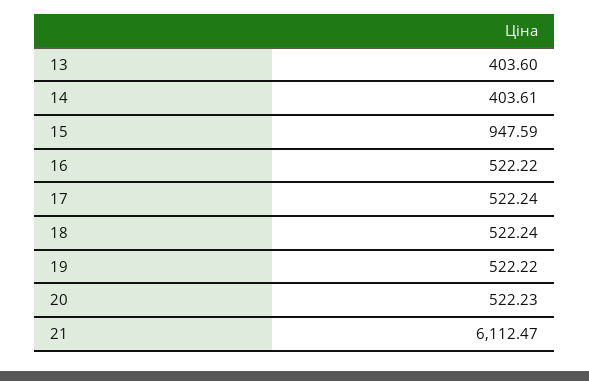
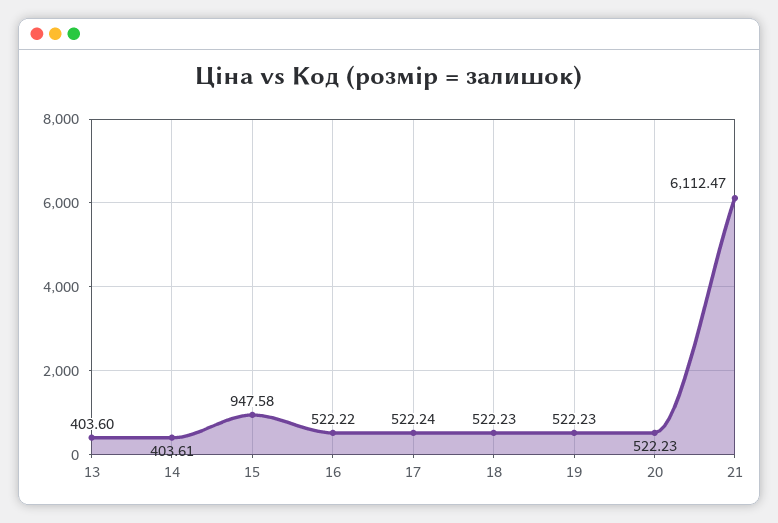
15: 947.59 -> 947.58
18: 522.24 -> 522.23
19: 522.22 -> 522.23

